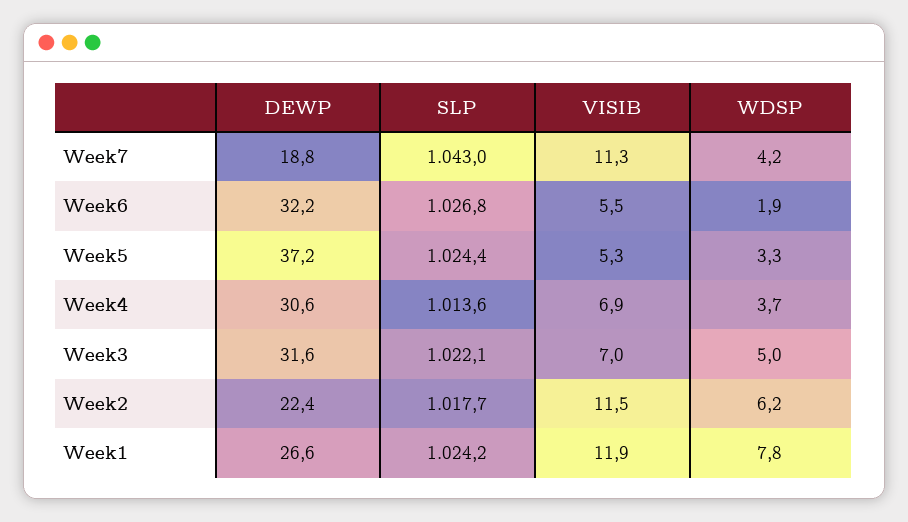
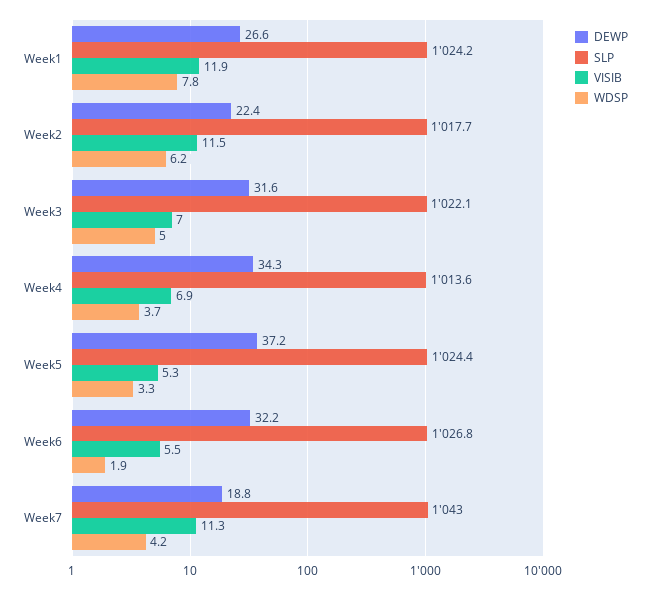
DEWP, Week4: 30.6 -> 34.3

